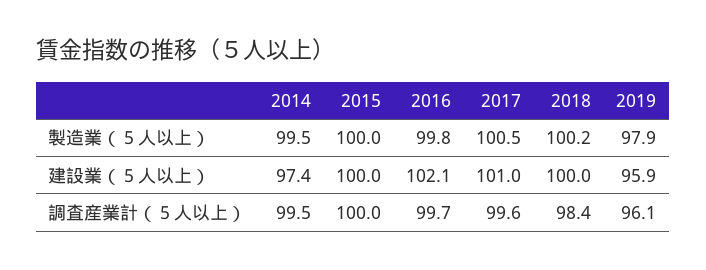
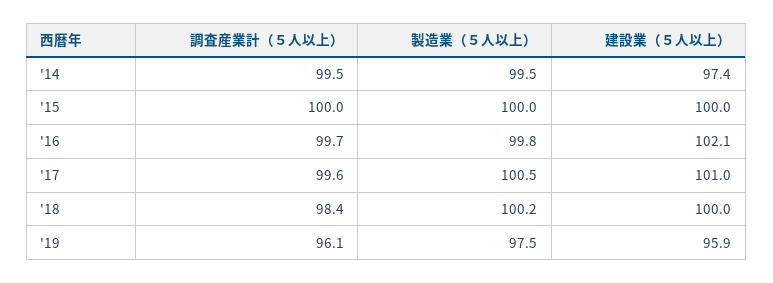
2019, 製造業（５人以上）: 97.9 -> 97.5

